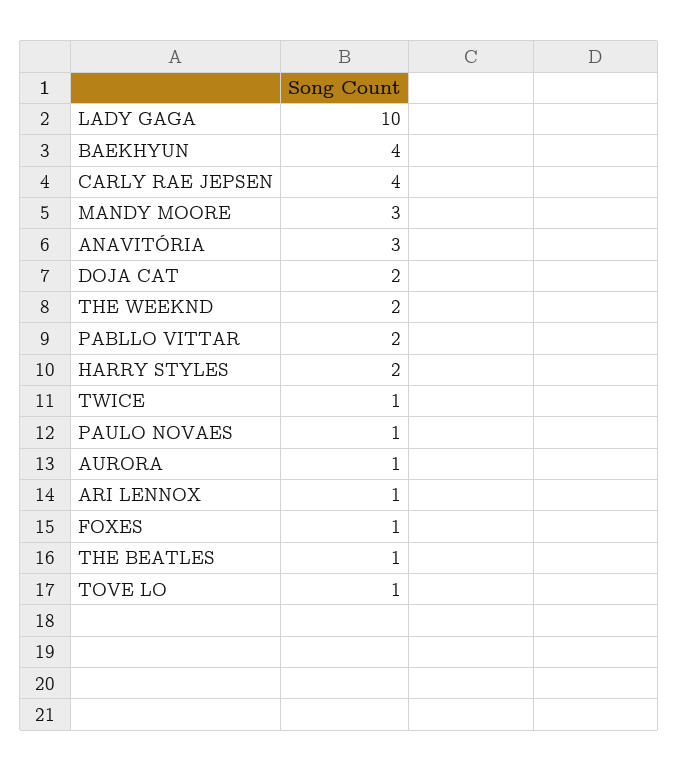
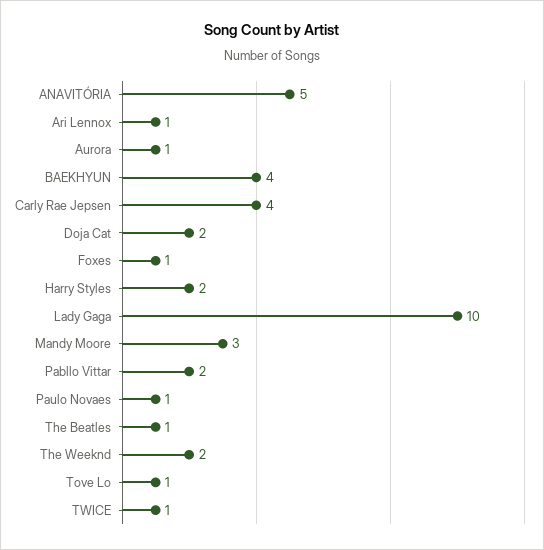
ANAVITÓRIA: 3 -> 5

